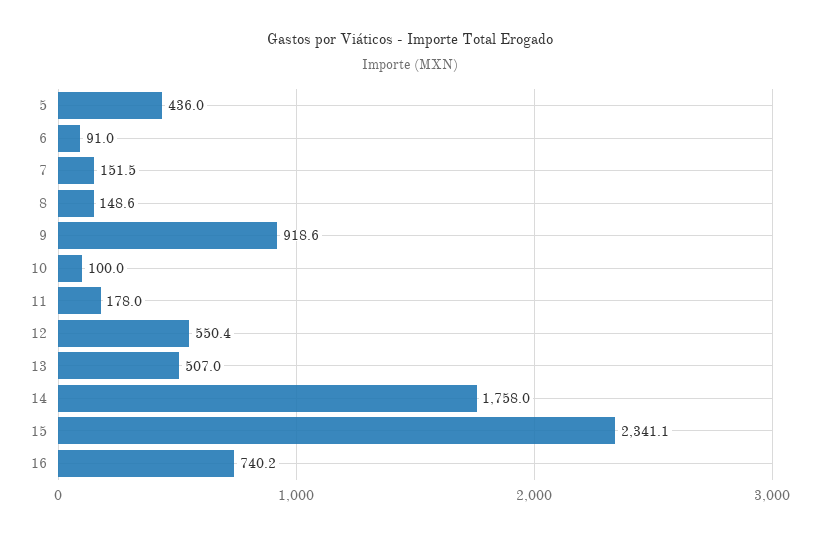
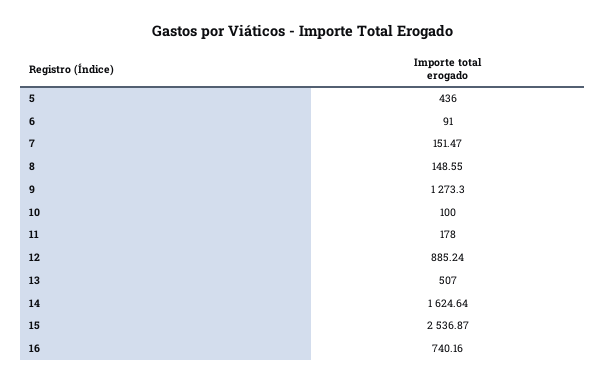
9: 918.6 -> 1273.3
12: 550.4 -> 885.24
14: 1758 -> 1624.64
15: 2341.1 -> 2536.87

